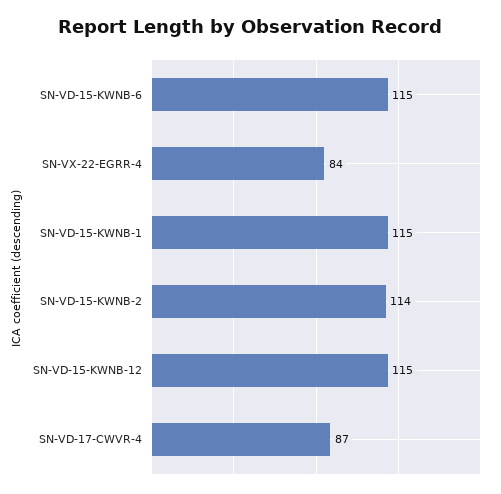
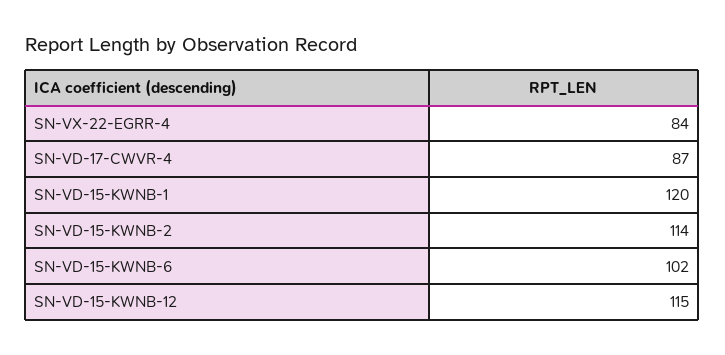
SN-VD-15-KWNB-6: 115 -> 102
SN-VD-15-KWNB-1: 115 -> 120

